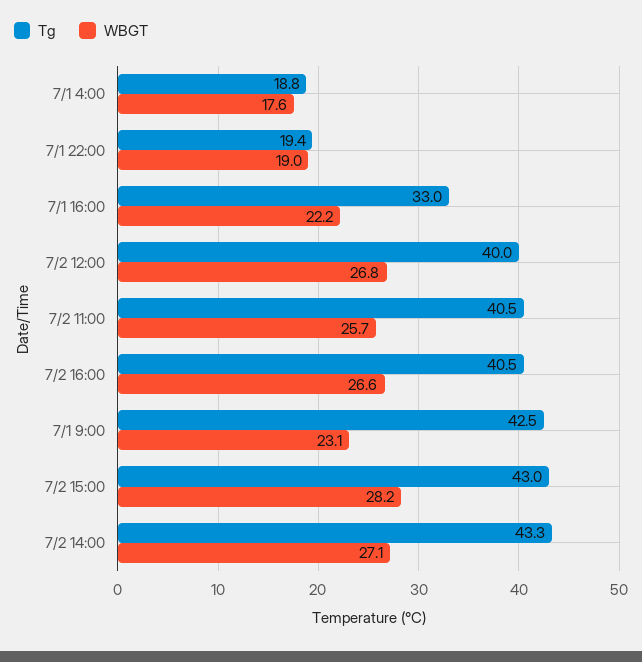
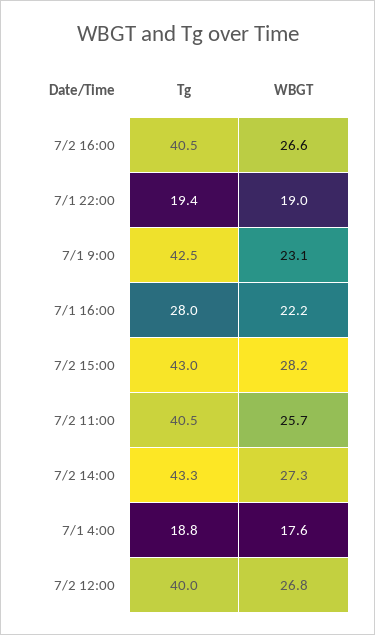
Tg, 7/1 16:00: 33 -> 28
WBGT, 7/2 14:00: 27.1 -> 27.3

